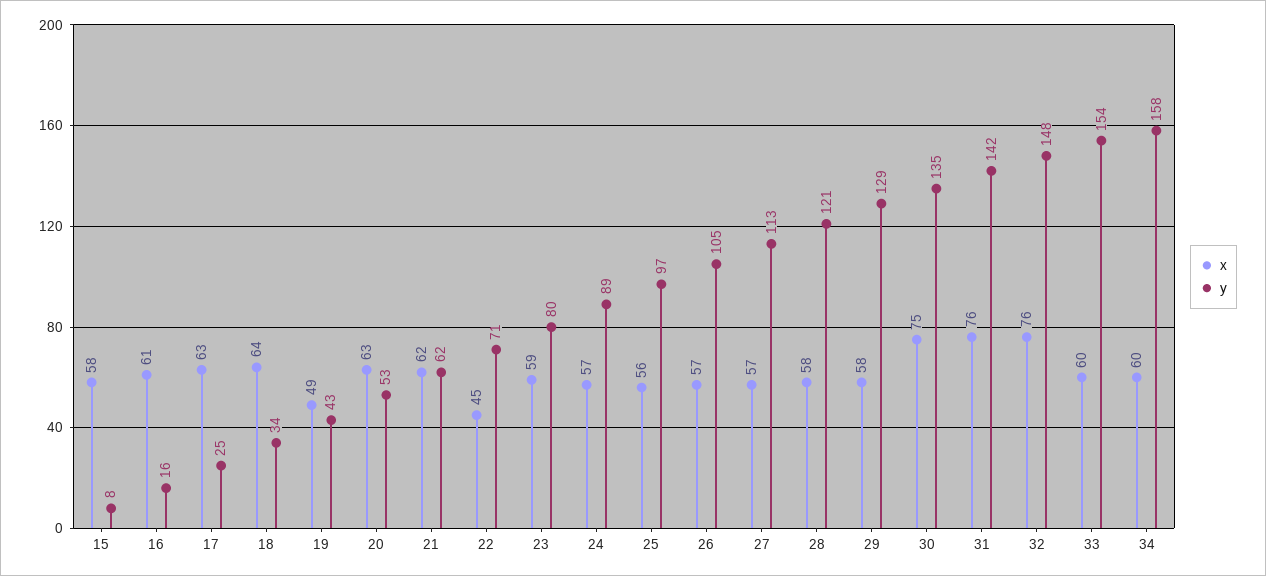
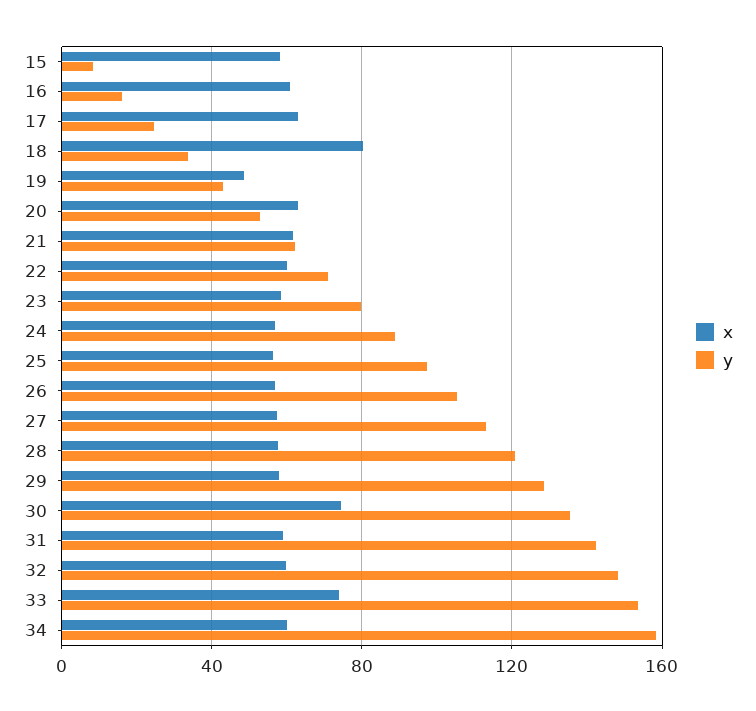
x, 18: 64 -> 80
x, 22: 45 -> 60
x, 31: 76 -> 60
x, 32: 76 -> 60
x, 33: 60 -> 75

